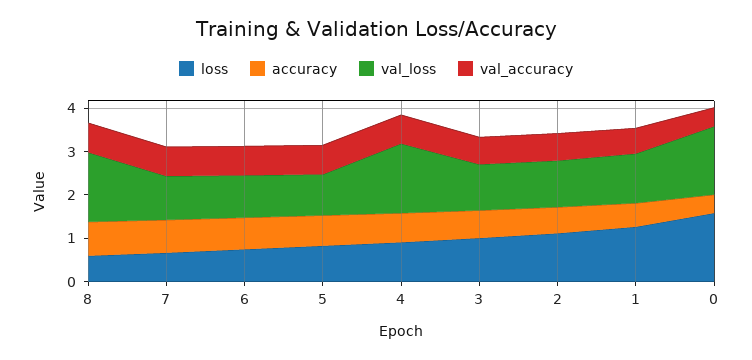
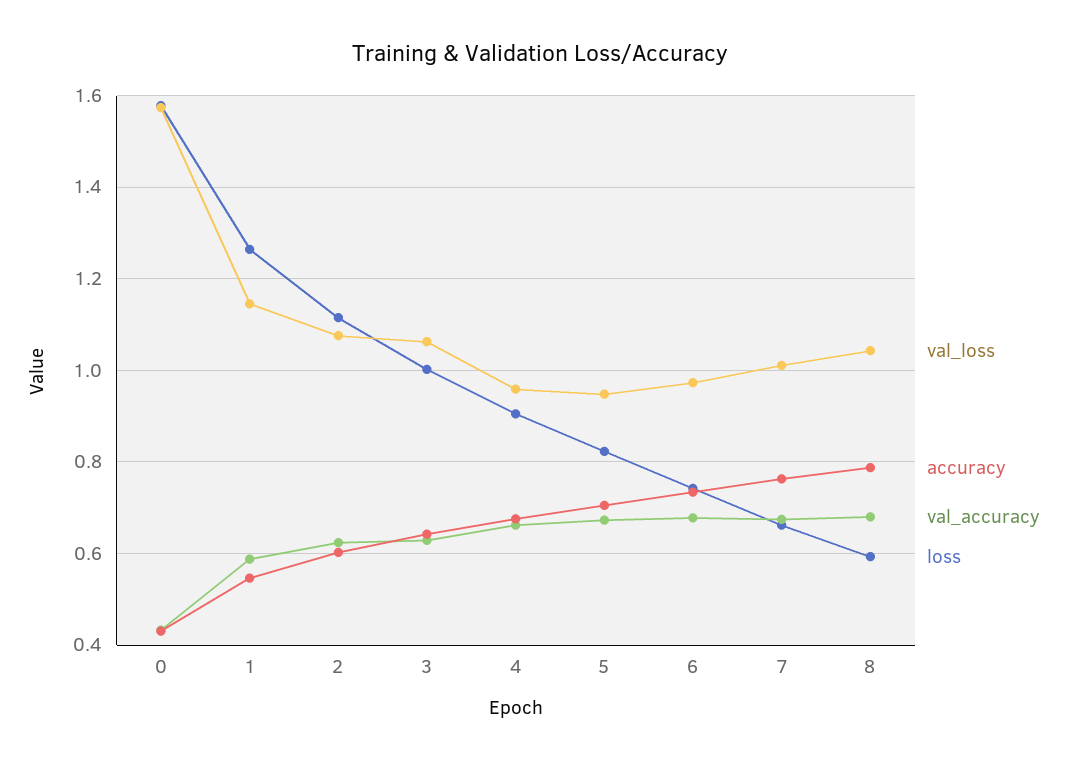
val_loss, 8: 1.6 -> 1.04
val_loss, 4: 1.6 -> 0.96

